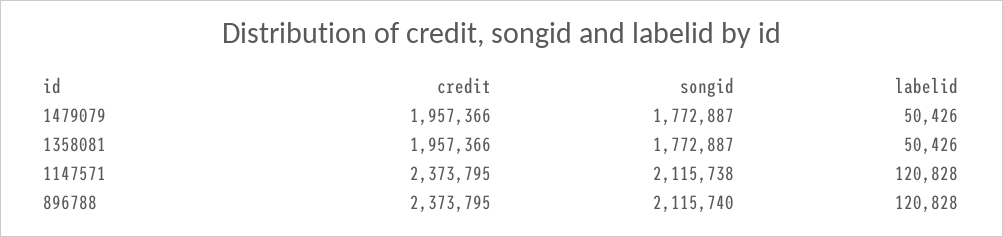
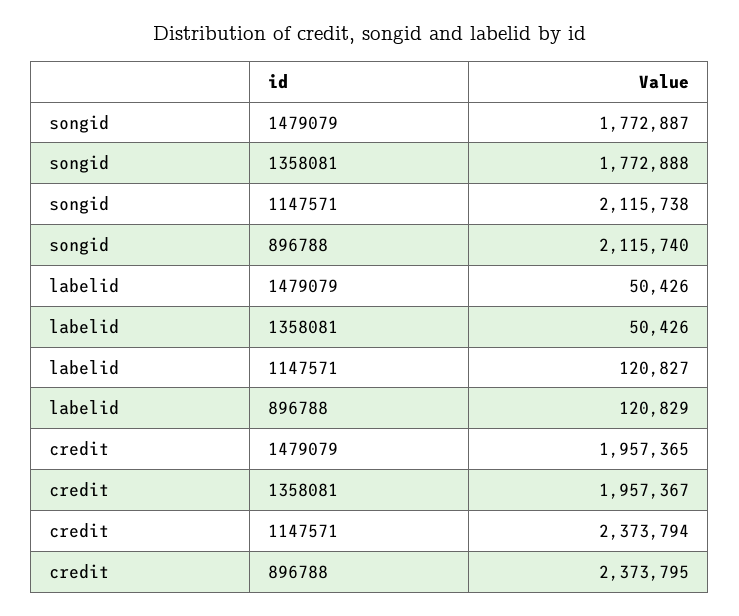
credit, 1479079: 1957366 -> 1957365
credit, 1358081: 1957366 -> 1957367
songid, 1358081: 1772887 -> 1772888
credit, 1147571: 2373795 -> 2373794
labelid, 1147571: 120828 -> 120827
labelid, 896788: 120828 -> 120829

